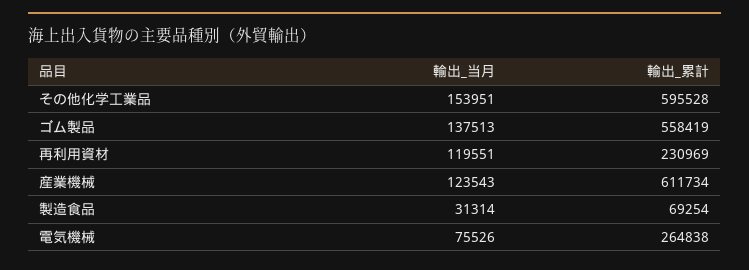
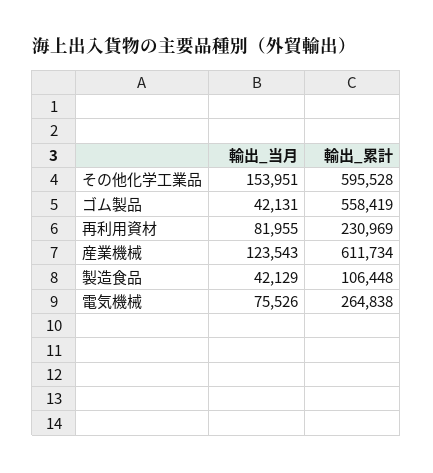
輸出_当月, ゴム製品: 137513 -> 42131
輸出_当月, 再利用資材: 119551 -> 81955
輸出_当月, 製造食品: 31314 -> 42129
輸出_累計, 製造食品: 69254 -> 106448

